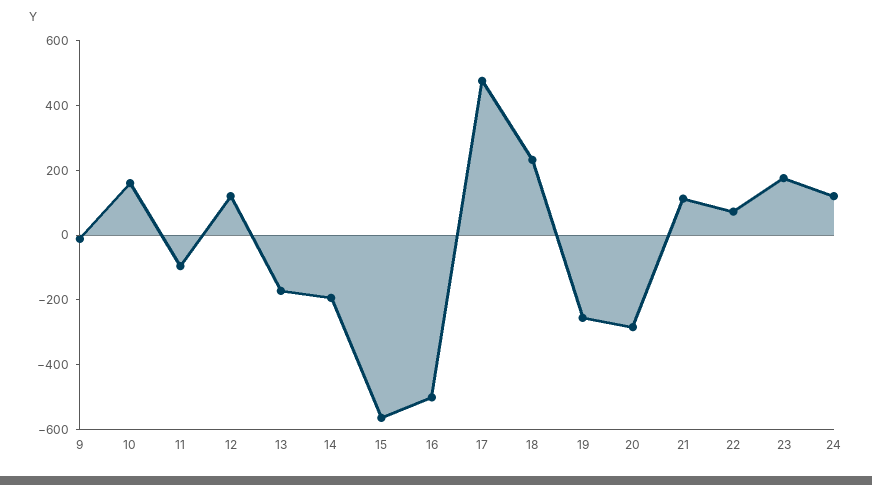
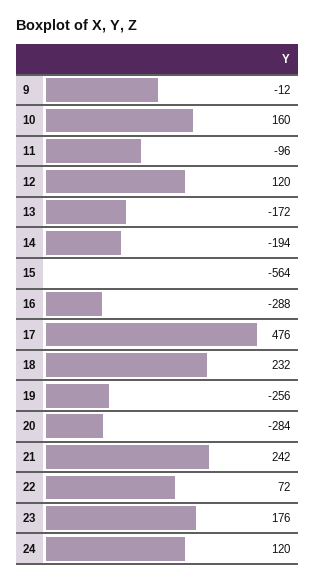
16: -500 -> -288
21: 100 -> 242

